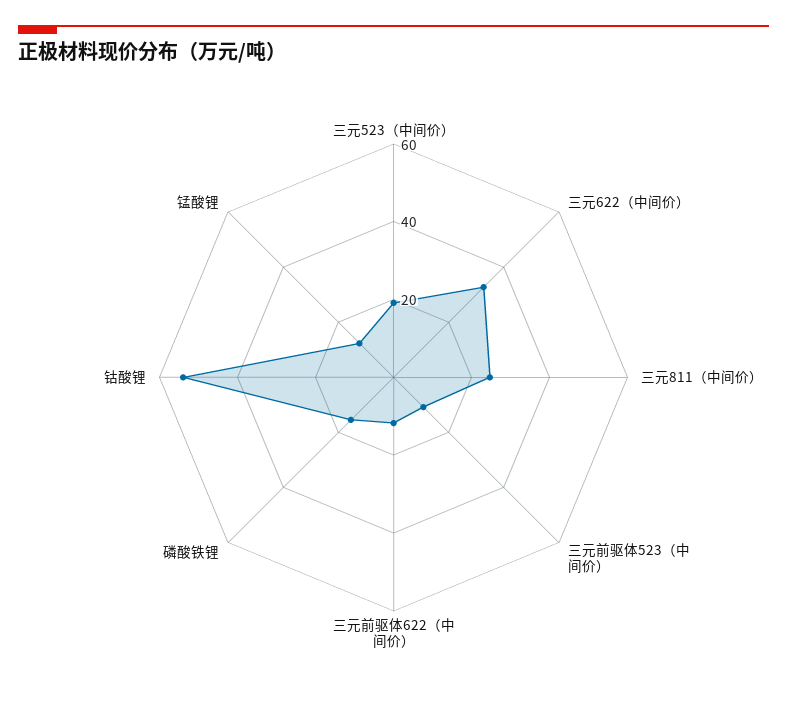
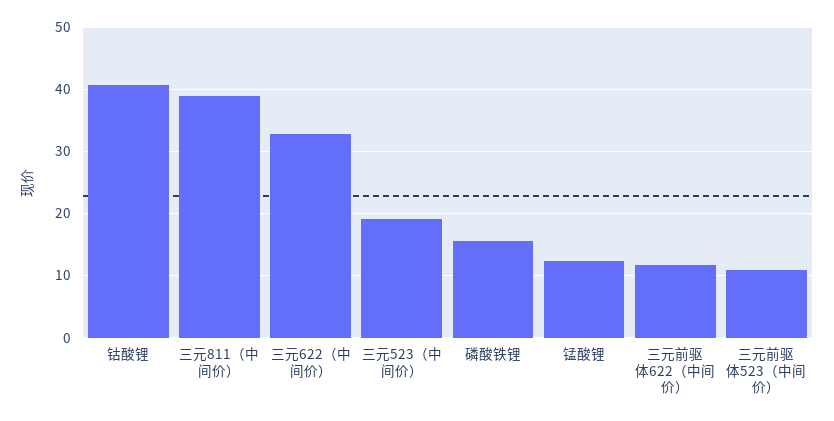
三元811（中间价）: 25 -> 39
钴酸锂: 55 -> 41

